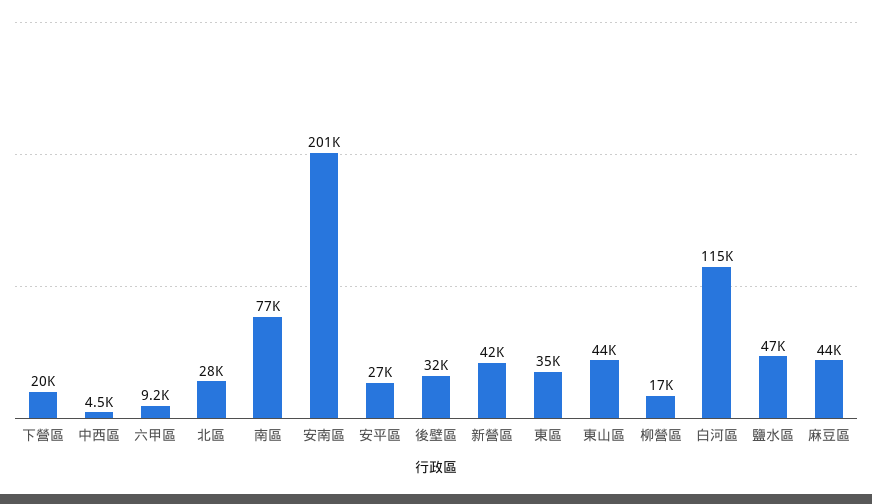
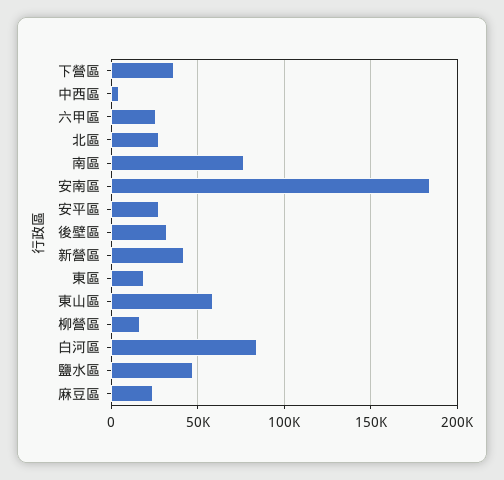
下營區: 20000 -> 35000
六甲區: 9200 -> 25000
安南區: 201000 -> 185000
東區: 35000 -> 20000
東山區: 44000 -> 60000
白河區: 115000 -> 85000
麻豆區: 44000 -> 25000

